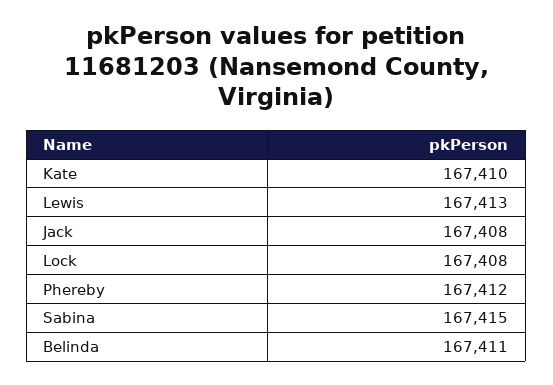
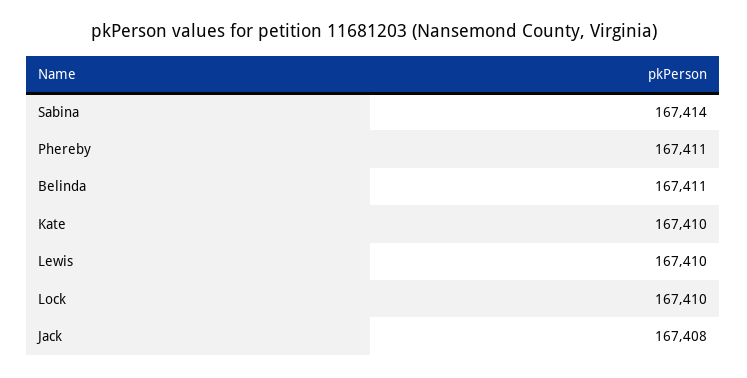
Lewis: 167413 -> 167410
Lock: 167408 -> 167410
Phereby: 167412 -> 167411
Sabina: 167415 -> 167414

